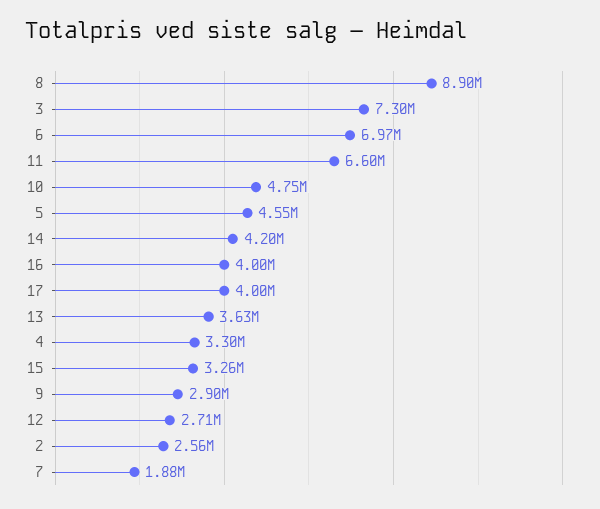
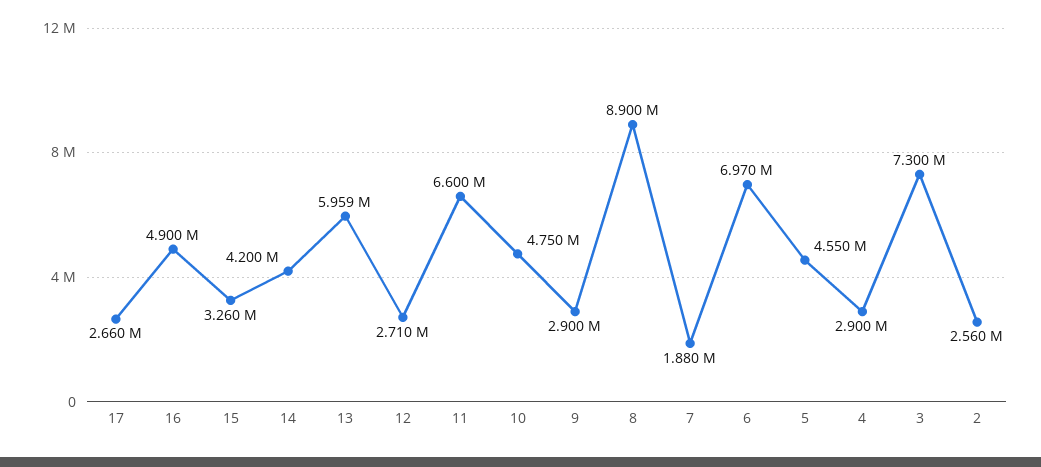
16: 4000000 -> 4900000
17: 4000000 -> 2660000
13: 3630000 -> 5959000
4: 3300000 -> 2900000

